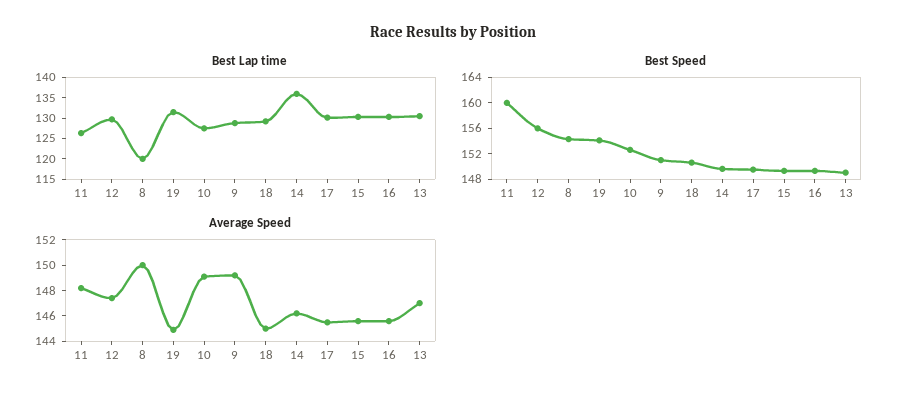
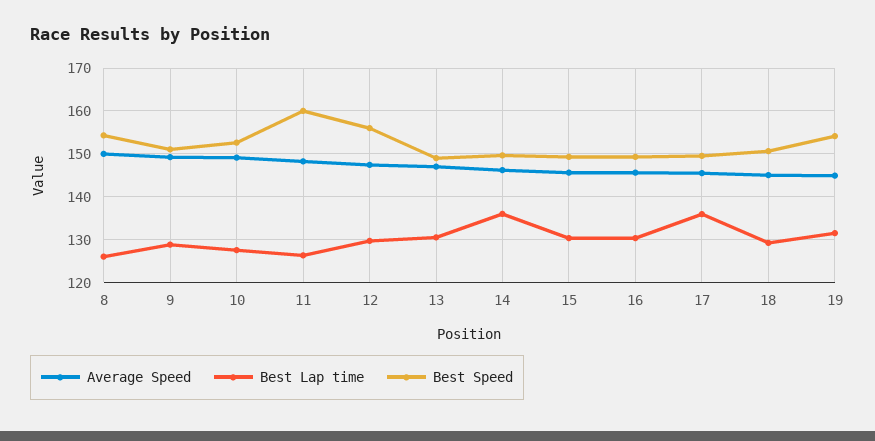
Best Lap time, 8: 120 -> 126
Best Lap time, 17: 130 -> 136

